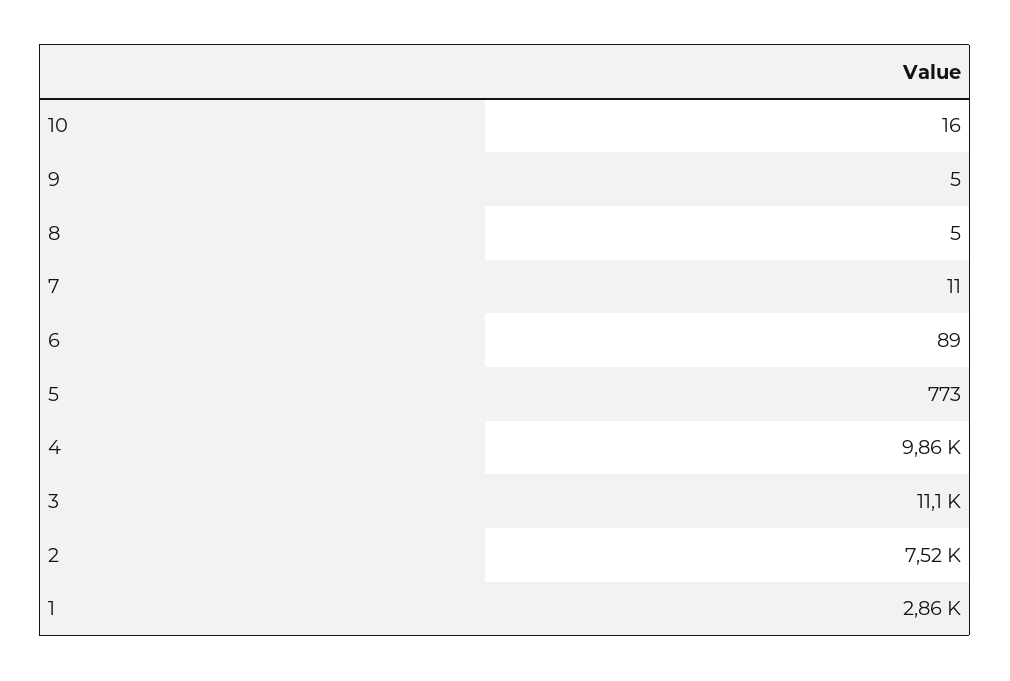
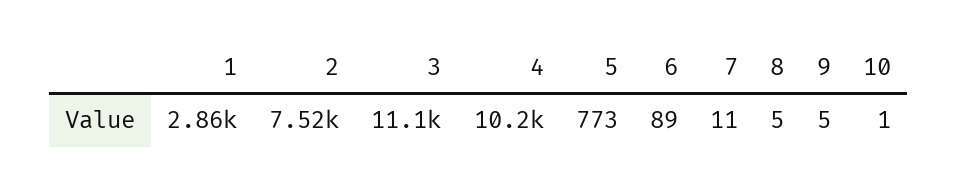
10: 16 -> 1
4: 9860 -> 10200

